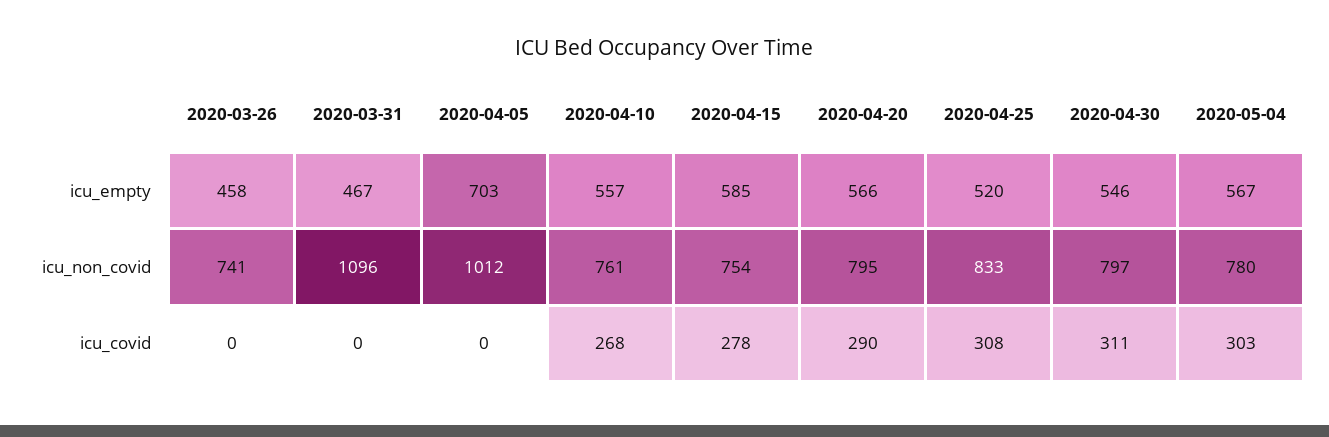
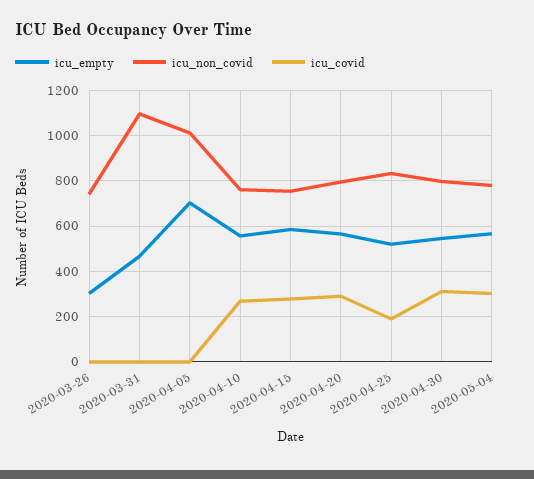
icu_empty, 2020-03-26: 458 -> 300
icu_covid, 2020-04-25: 308 -> 200

